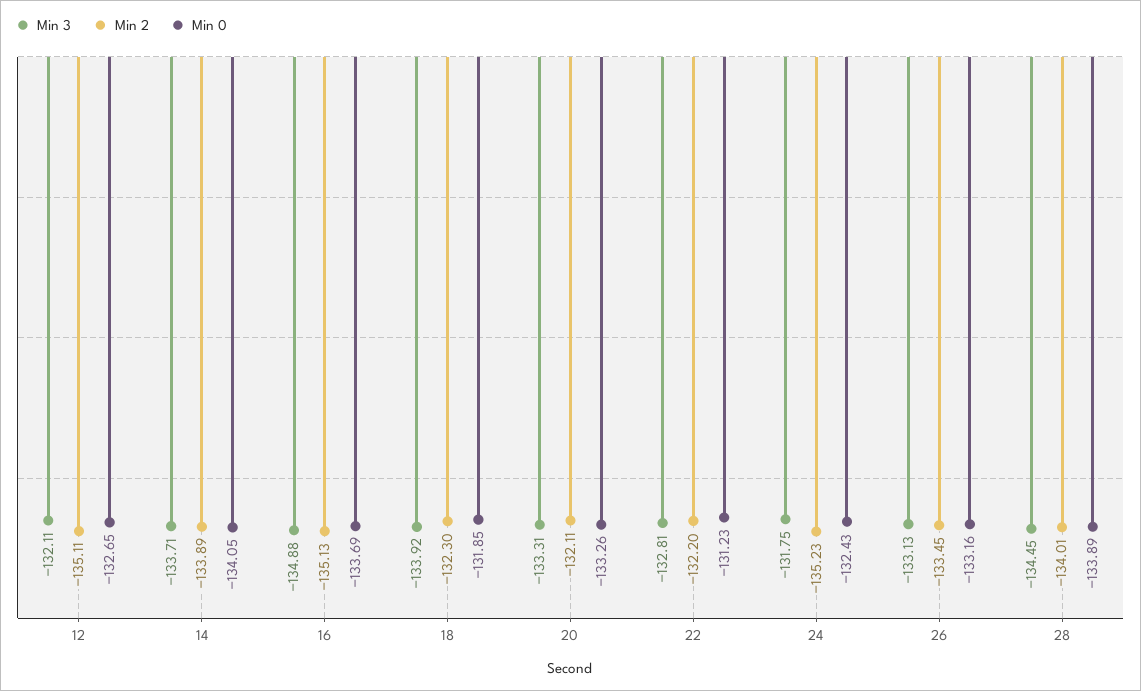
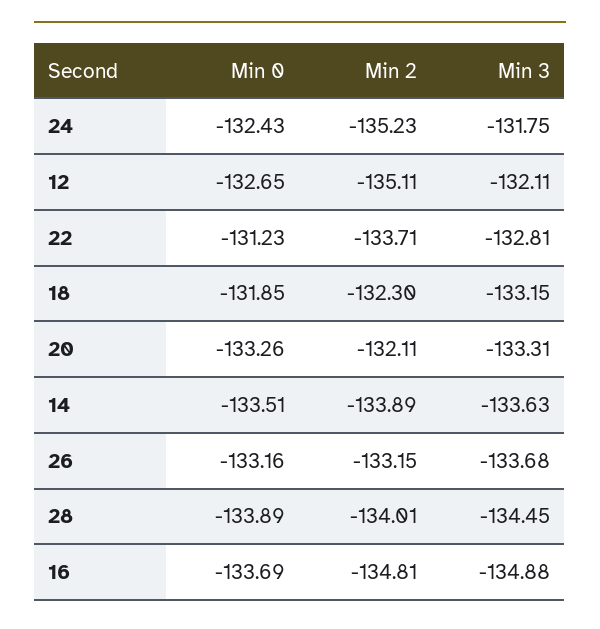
Min 3, 14: -133.71 -> -133.63
Min 0, 14: -134.05 -> -133.51
Min 2, 16: -135.13 -> -134.81
Min 3, 18: -133.92 -> -133.15
Min 2, 22: -132.2 -> -133.71
Min 3, 26: -133.13 -> -133.68
Min 2, 26: -133.45 -> -133.15

